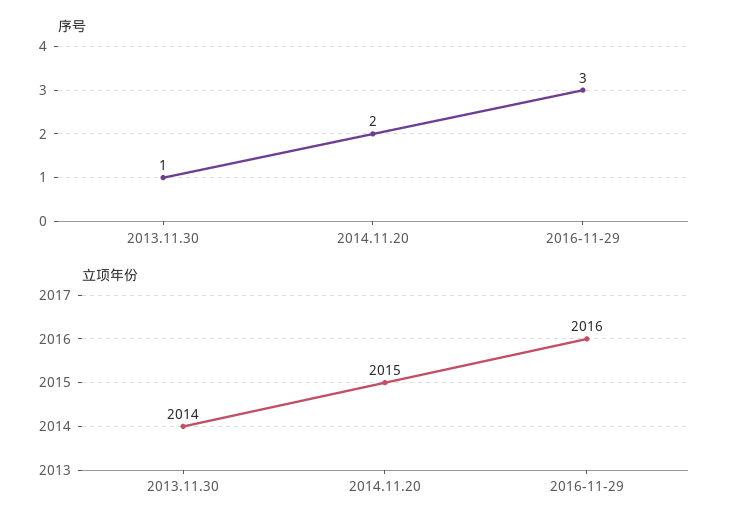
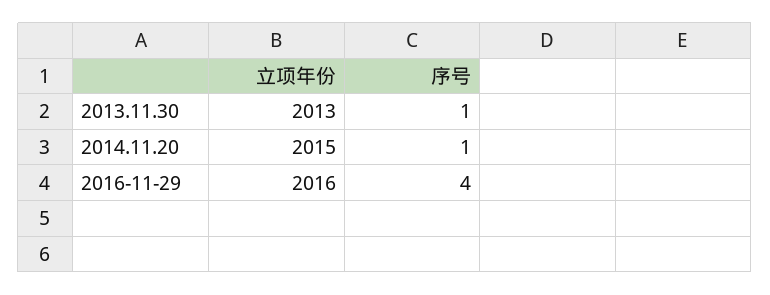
序号, 2014.11.20: 2 -> 1
序号, 2016-11-29: 3 -> 4
立项年份, 2013.11.30: 2014 -> 2013

